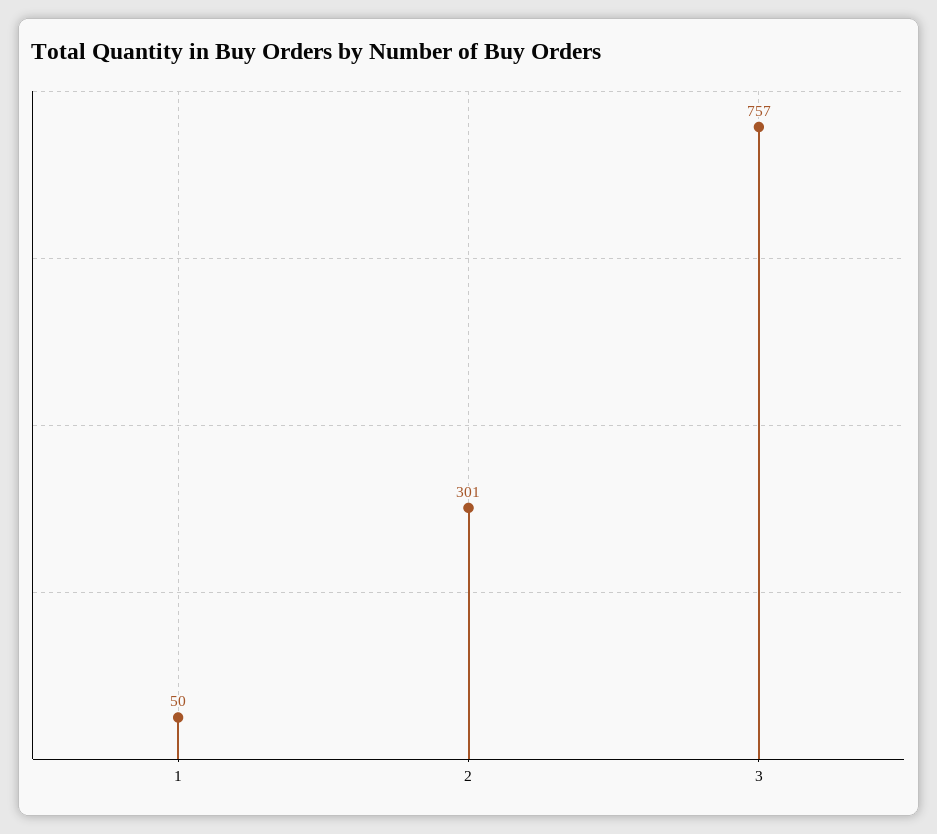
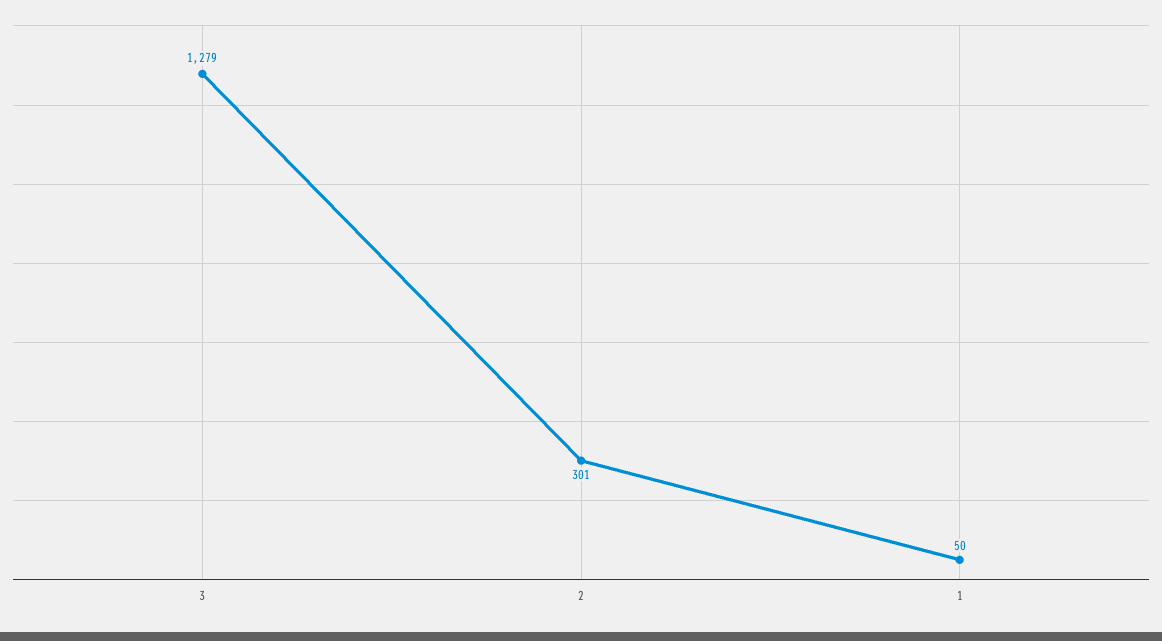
3: 757 -> 1279

